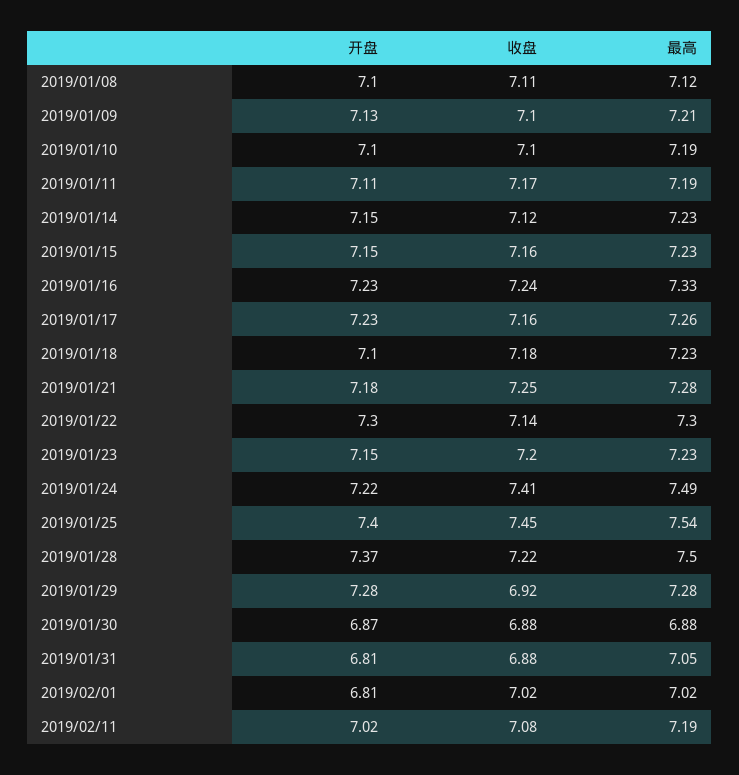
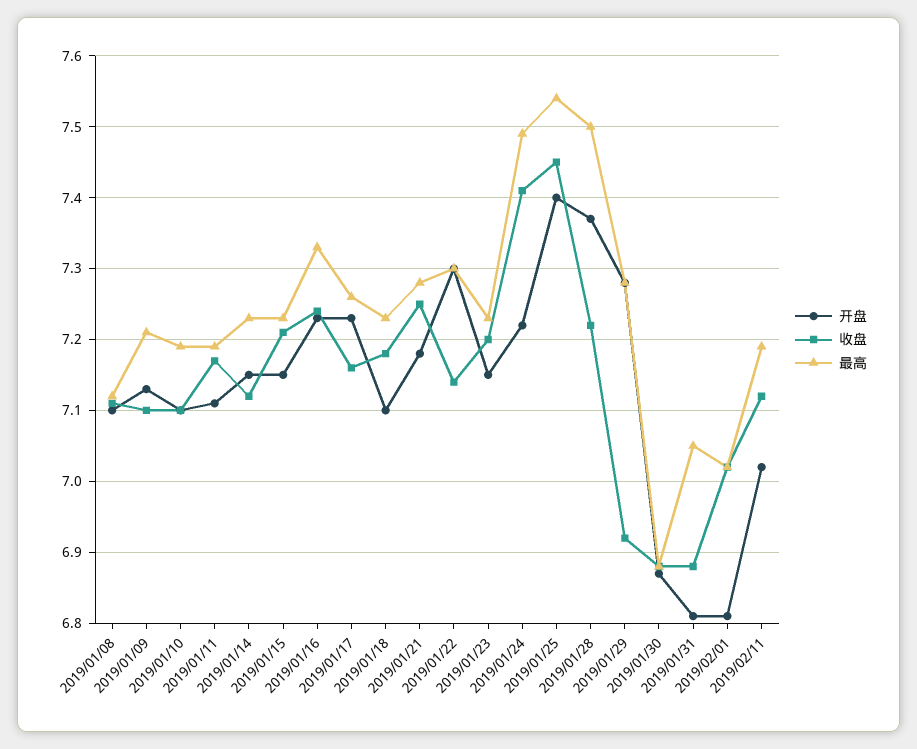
收盘, 2019/01/15: 7.16 -> 7.21
收盘, 2019/02/11: 7.08 -> 7.12

